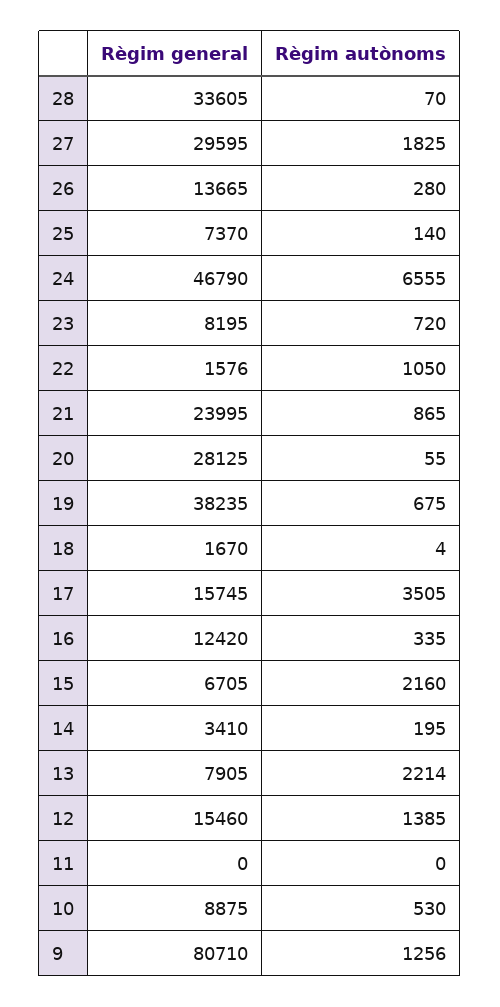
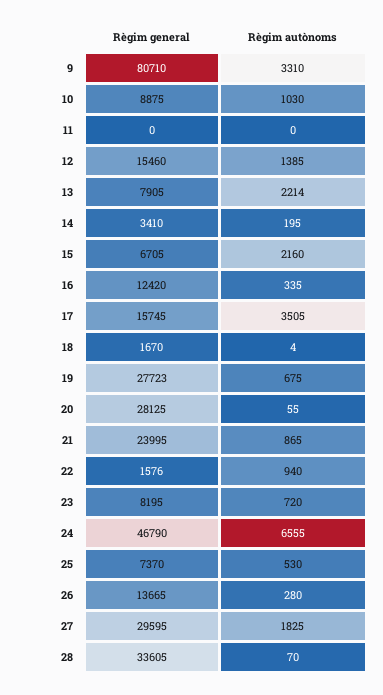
Règim autònoms, 25: 140 -> 530
Règim autònoms, 22: 1050 -> 940
Règim general, 19: 38235 -> 27723
Règim autònoms, 10: 530 -> 1030
Règim autònoms, 9: 1256 -> 3310

